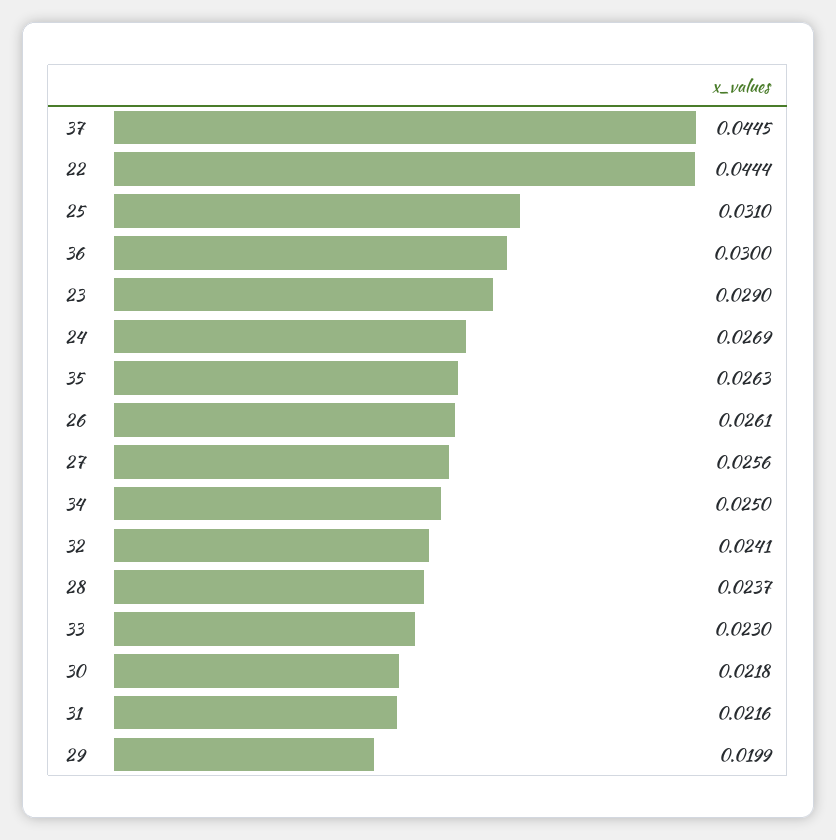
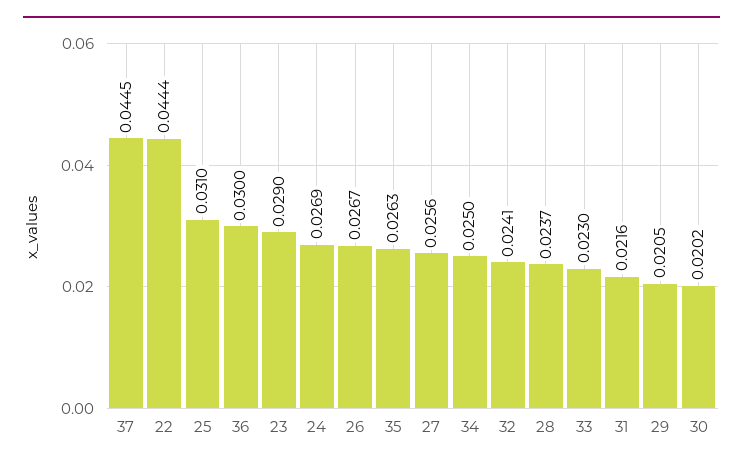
26: 0.0261 -> 0.0267
30: 0.0218 -> 0.0202
29: 0.0199 -> 0.0205

